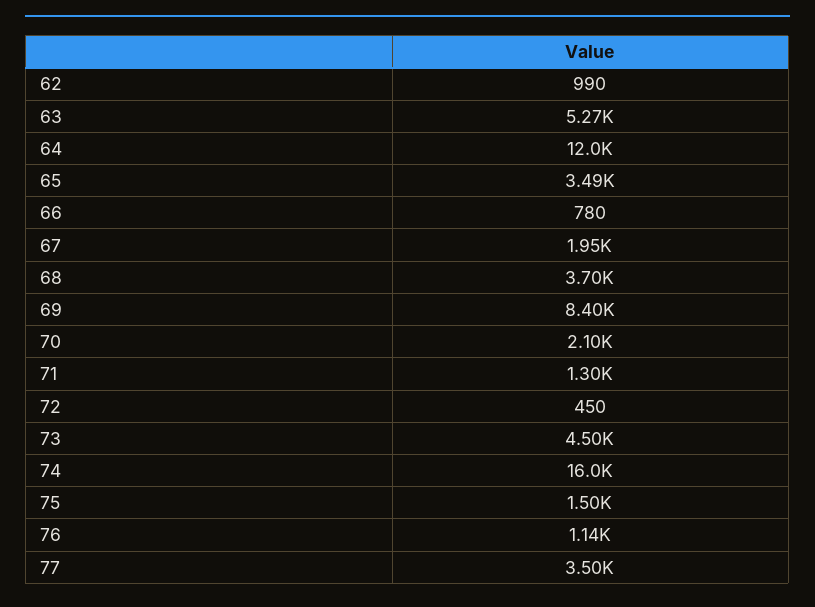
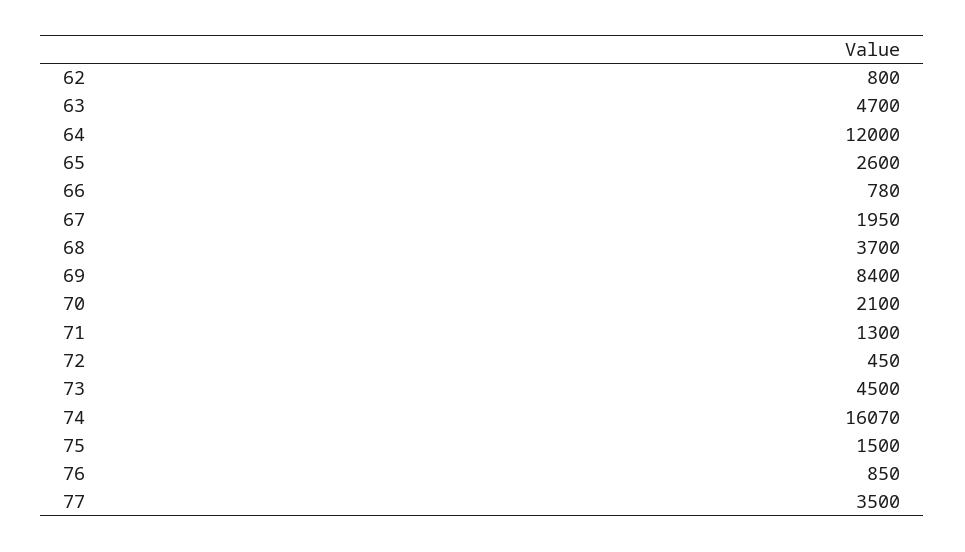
62: 990 -> 800
63: 5270 -> 4700
65: 3490 -> 2600
74: 16000 -> 16070
76: 1140 -> 850

